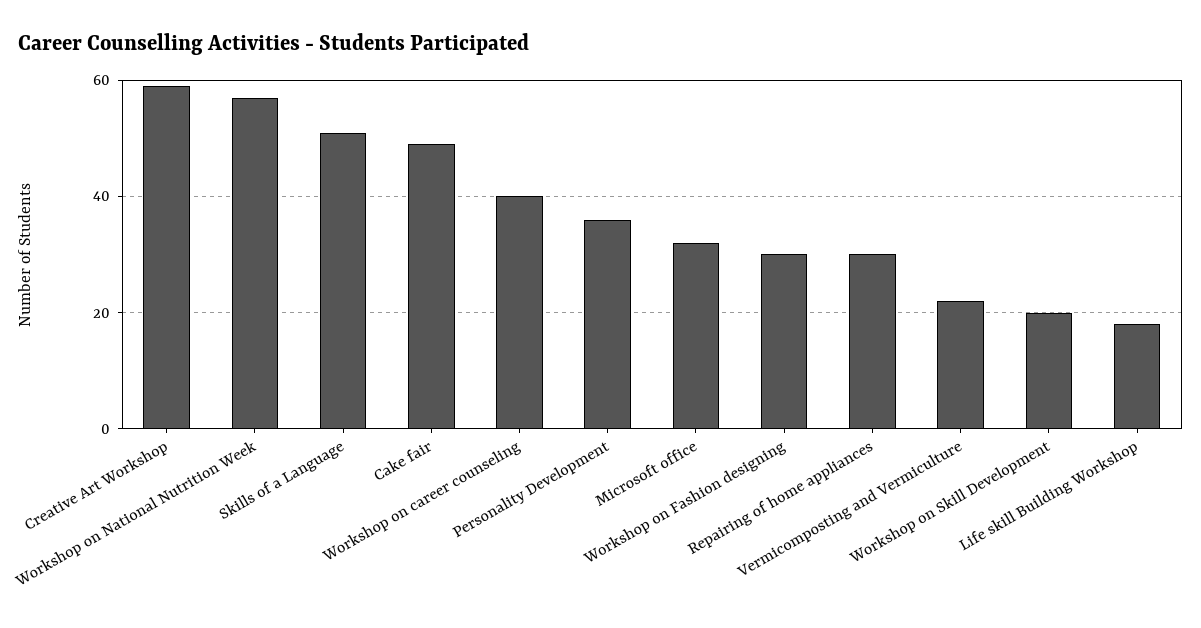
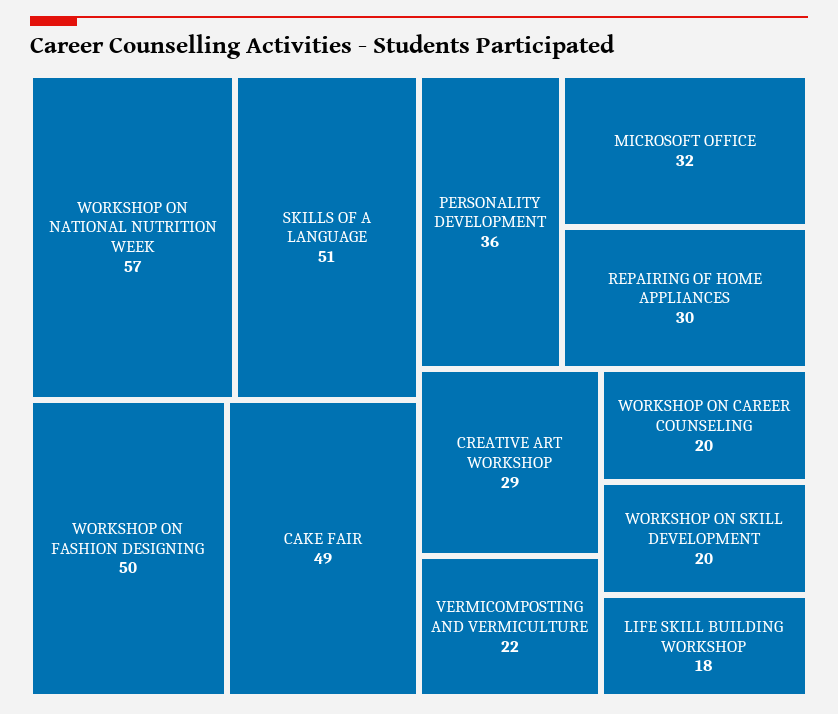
Creative Art Workshop: 60 -> 29
Workshop on career counseling: 40 -> 20
Workshop on Fashion designing: 30 -> 50

